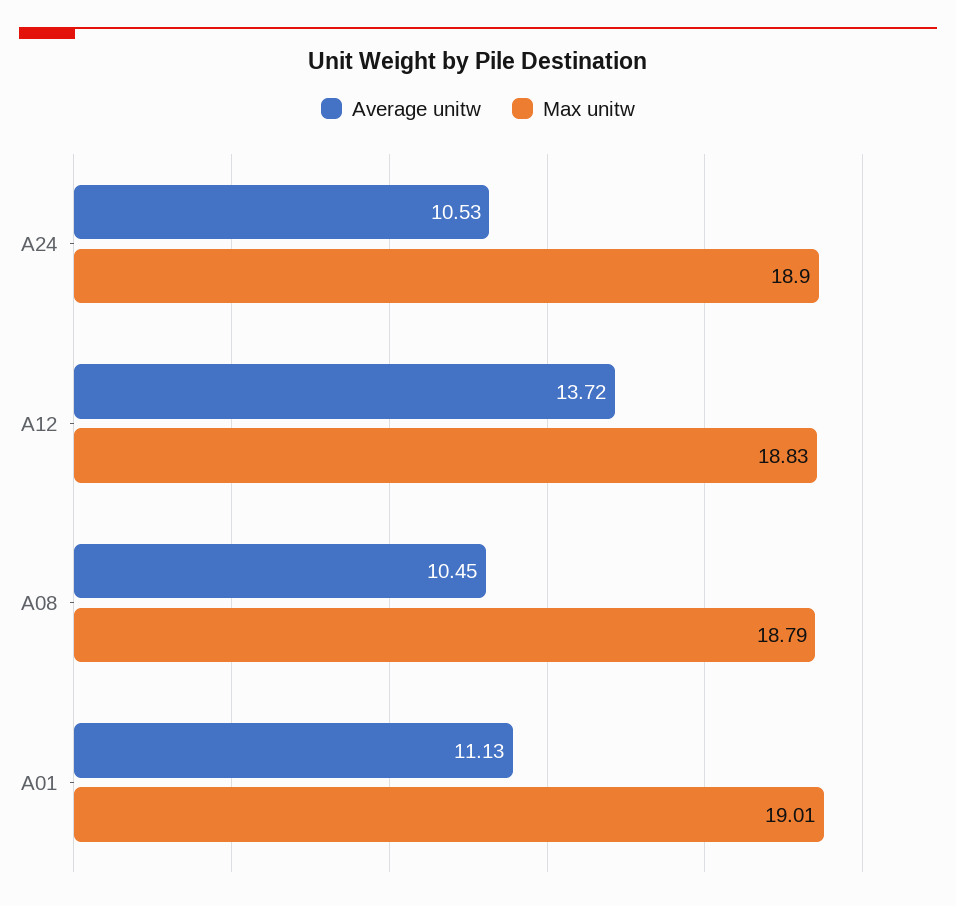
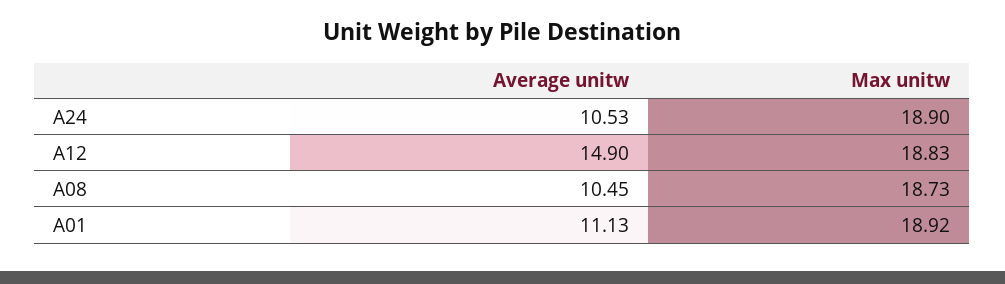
Average unitw, A12: 13.72 -> 14.9
Max unitw, A08: 18.79 -> 18.73
Max unitw, A01: 19.01 -> 18.92

